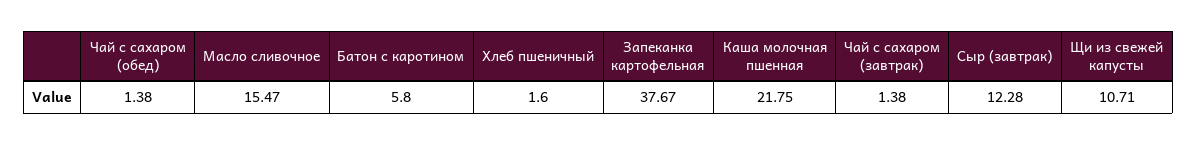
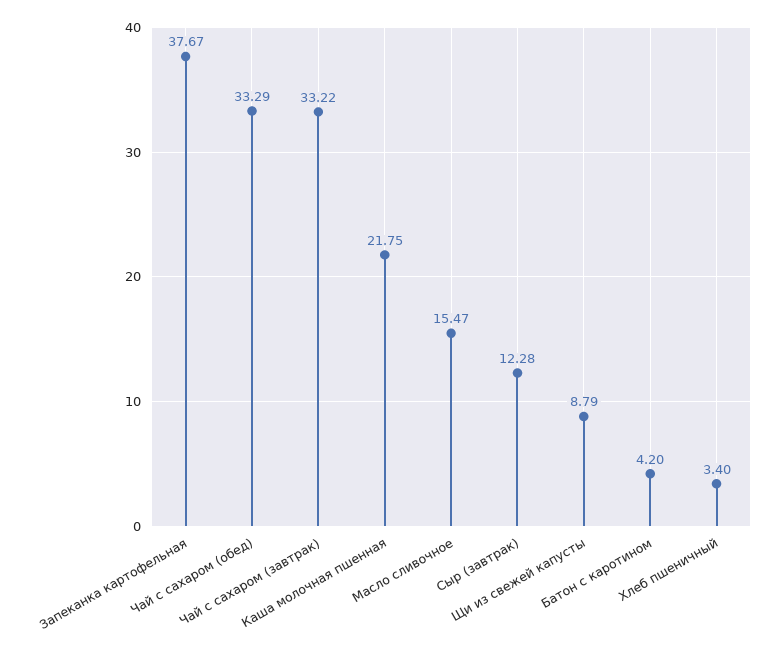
Чай с сахаром (обед): 1.38 -> 33.29
Батон с каротином: 5.8 -> 4.2
Хлеб пшеничный: 1.6 -> 3.4
Чай с сахаром (завтрак): 1.38 -> 33.22
Щи из свежей капусты: 10.71 -> 8.79

